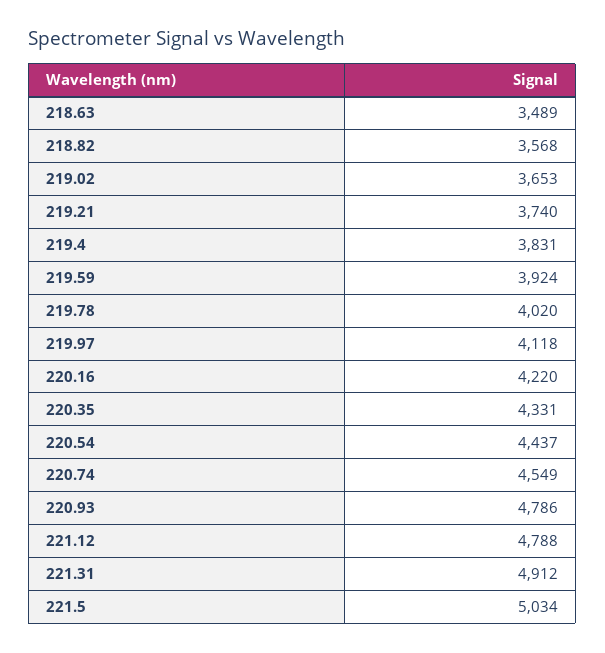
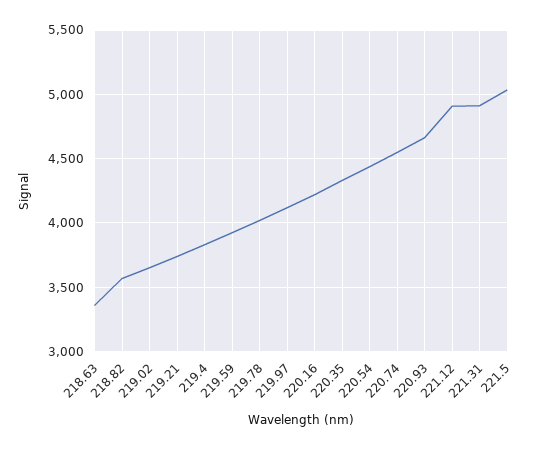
218.63: 3489 -> 3350
220.93: 4786 -> 4650
221.12: 4788 -> 4900

